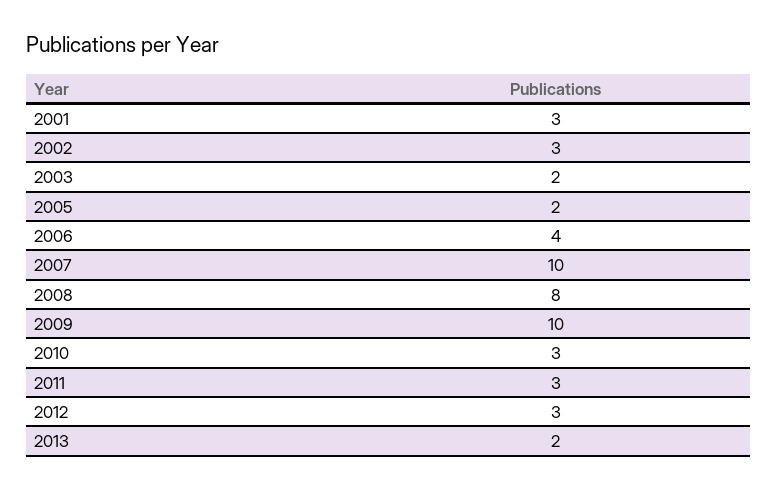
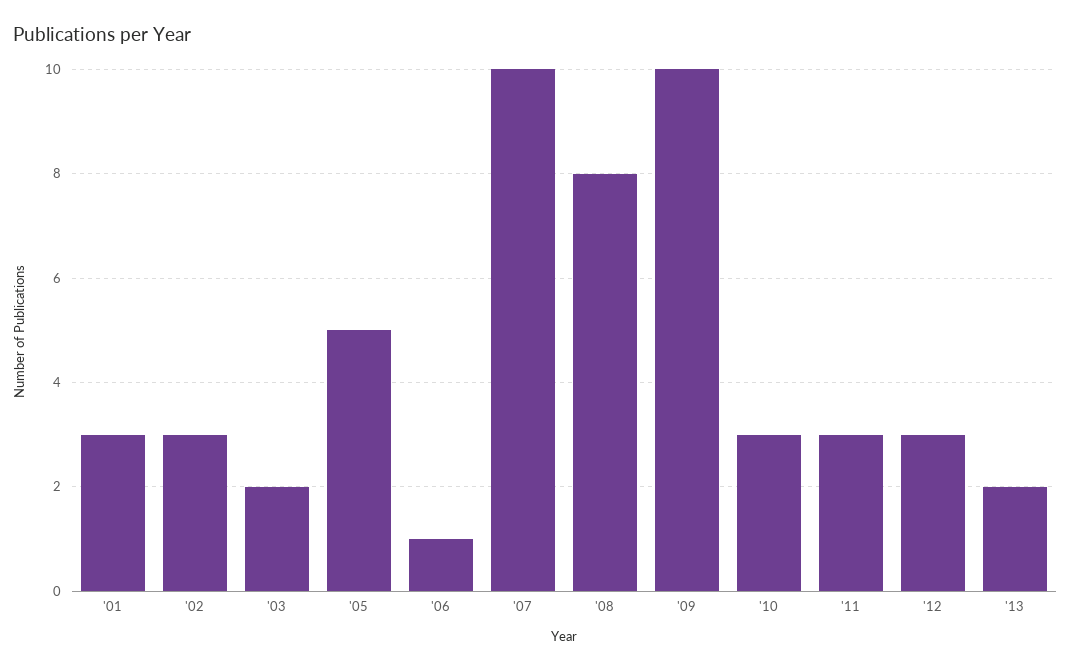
2005: 2 -> 5
2006: 4 -> 1

